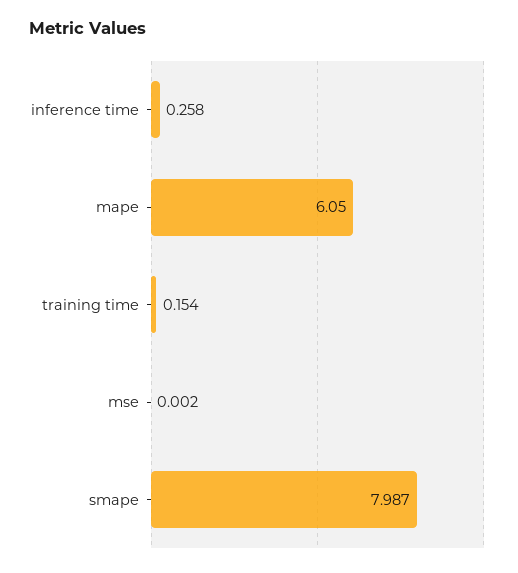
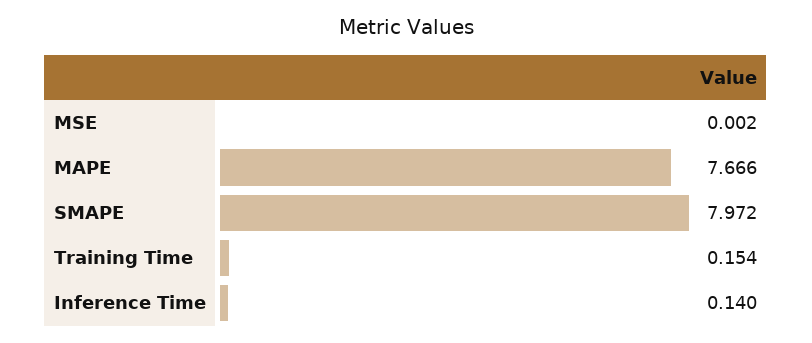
inference time: 0.258 -> 0.14
mape: 6.05 -> 7.666
smape: 7.987 -> 7.972

